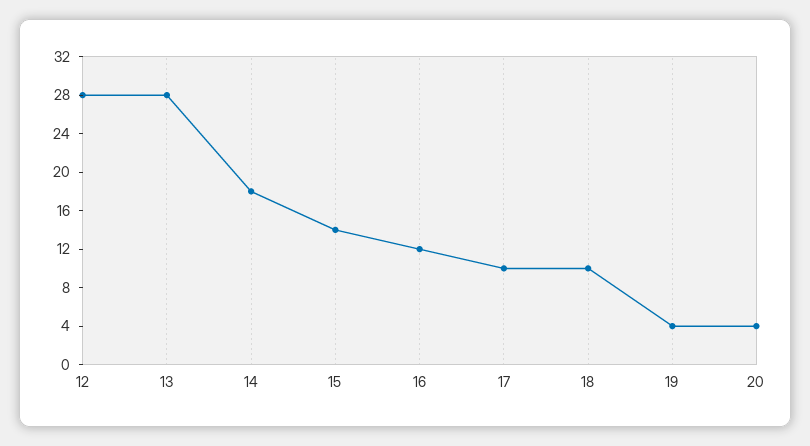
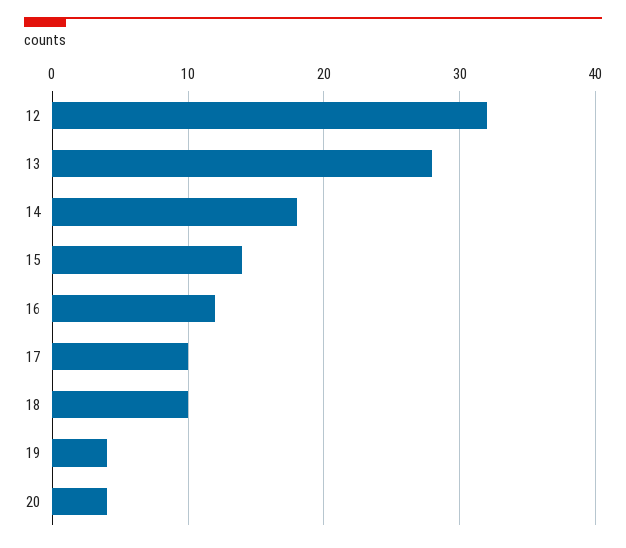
12: 28 -> 32

